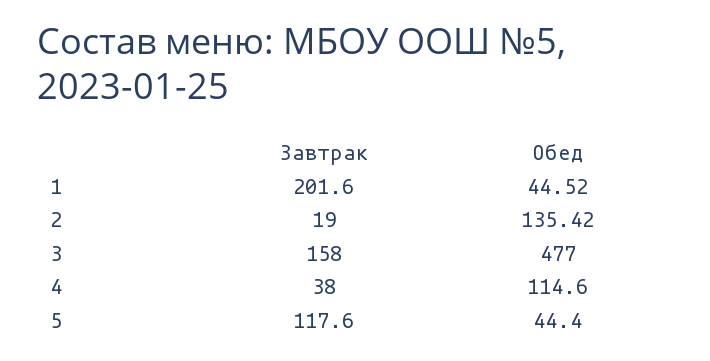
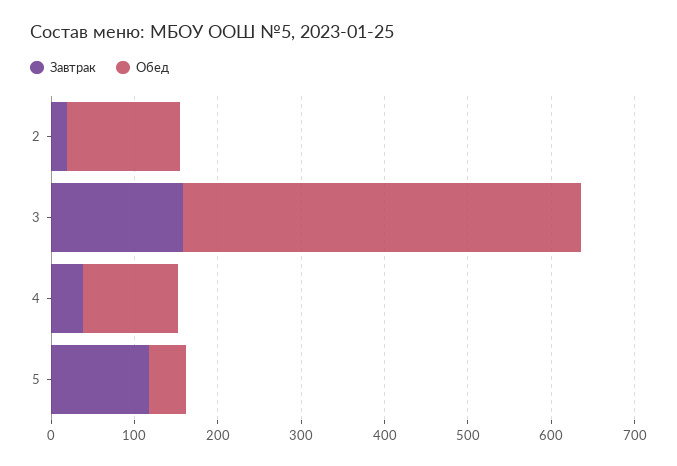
Завтрак, 1: 201.6 -> none
Обед, 1: 44.52 -> none

